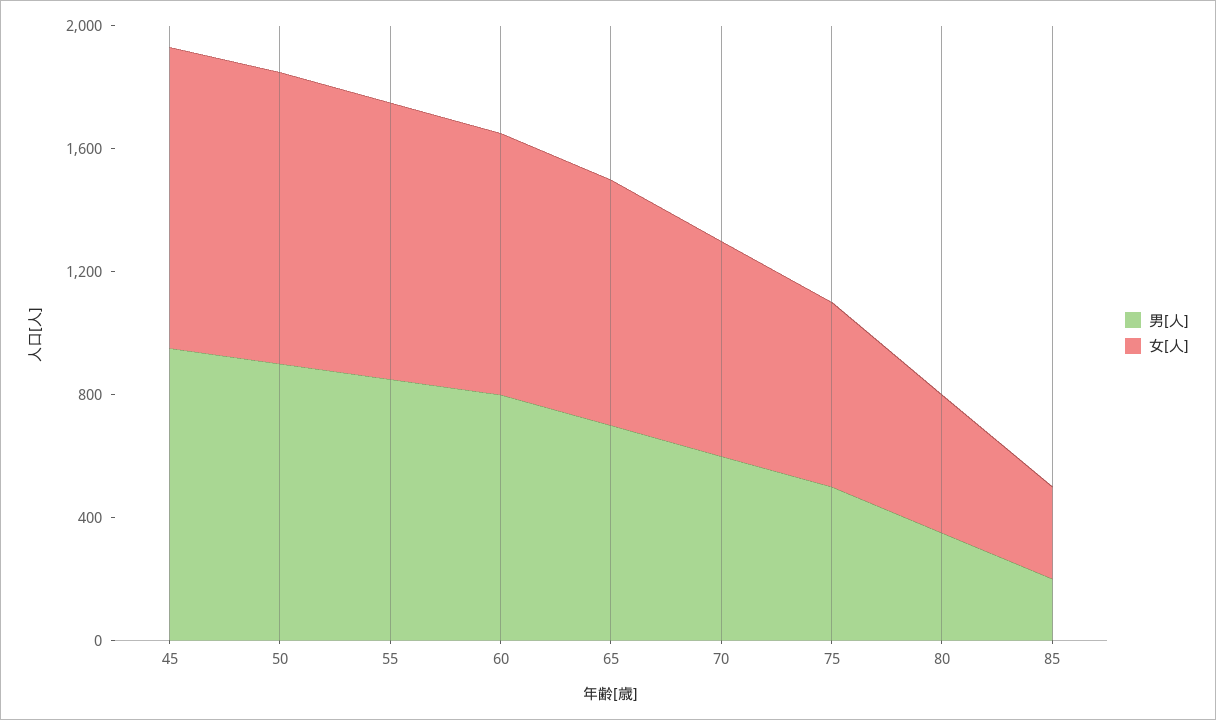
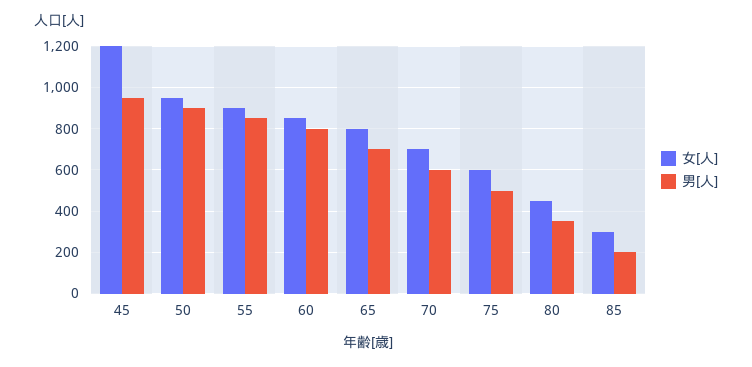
女[人], 45: 1000 -> 1200

